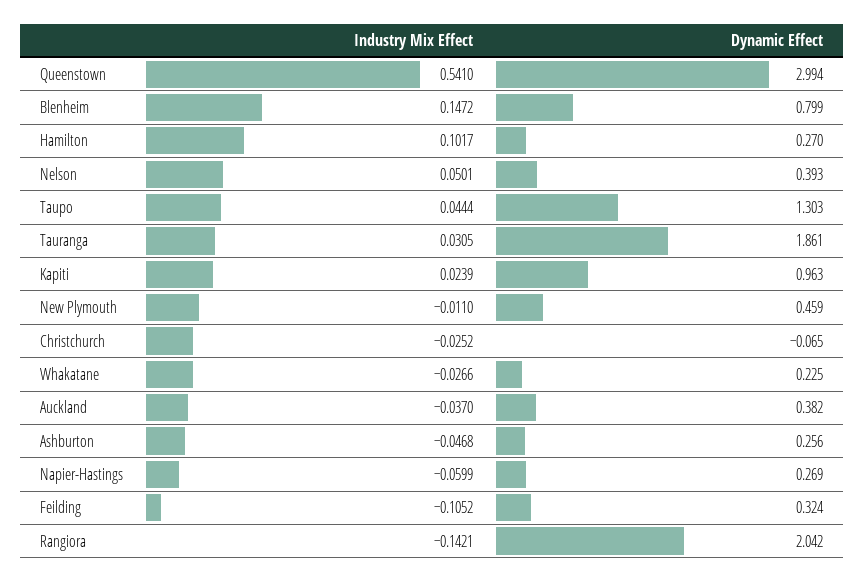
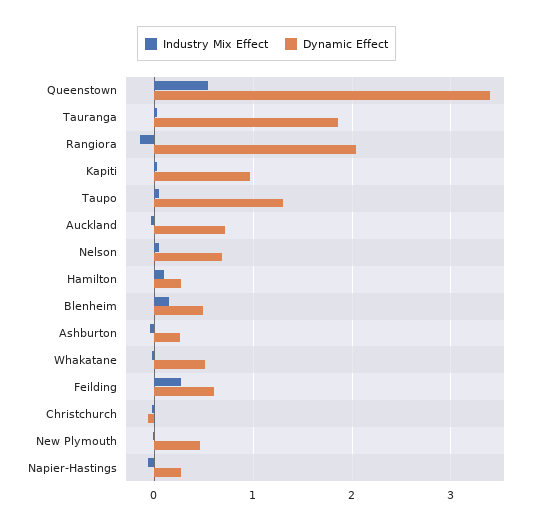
Dynamic Effect, Queenstown: 2.994 -> 3.4
Dynamic Effect, Blenheim: 0.799 -> 0.5
Dynamic Effect, Nelson: 0.393 -> 0.7
Dynamic Effect, Whakatane: 0.225 -> 0.5
Dynamic Effect, Auckland: 0.382 -> 0.7
Industry Mix Effect, Feilding: -0.1052 -> 0.3
Dynamic Effect, Feilding: 0.324 -> 0.6

